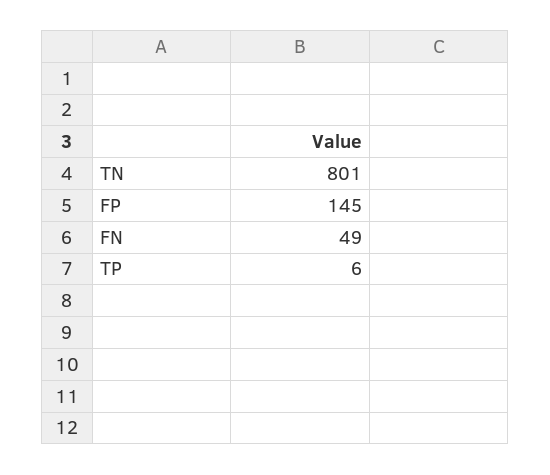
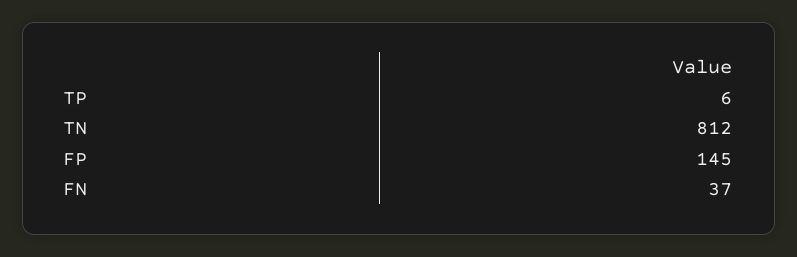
TN: 801 -> 812
FN: 49 -> 37

